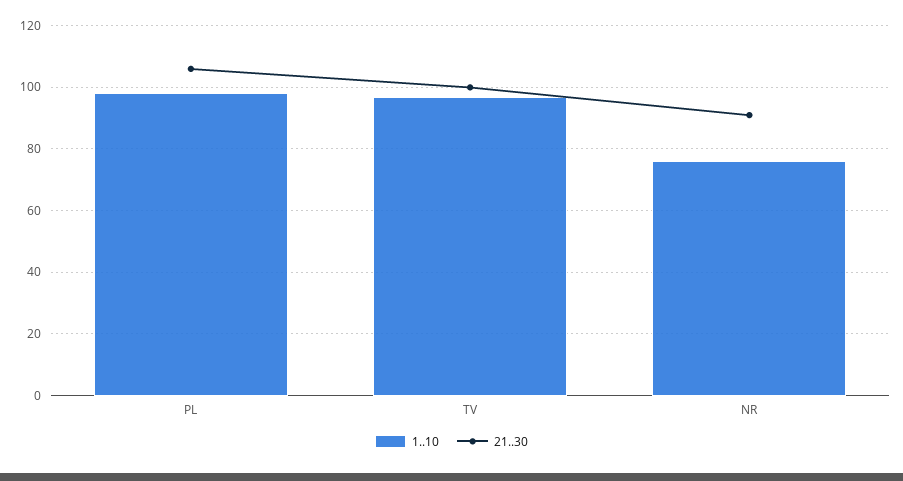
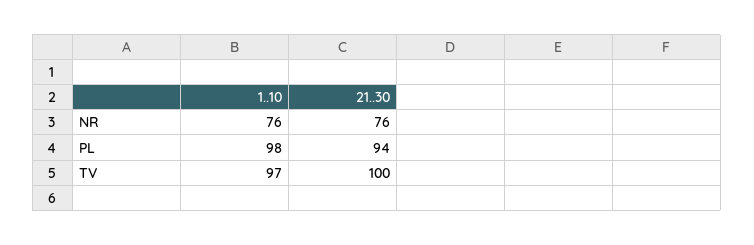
21..30, PL: 105 -> 94
21..30, NR: 90 -> 76

